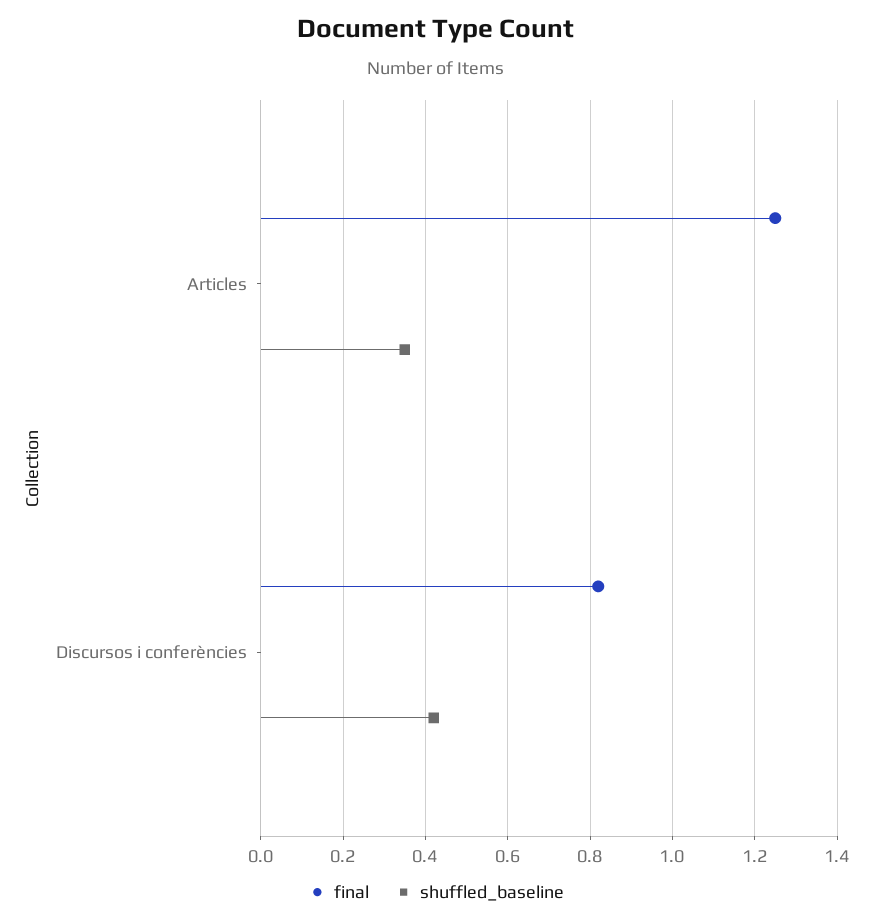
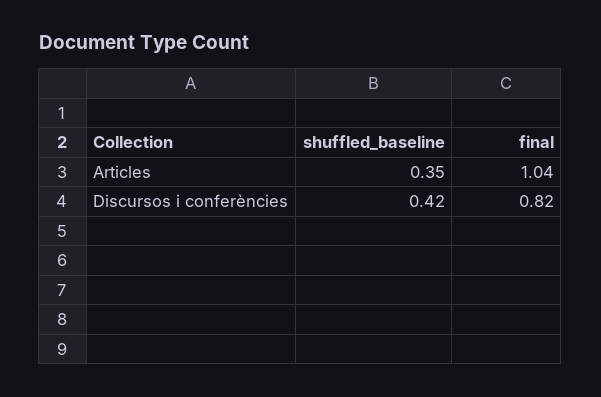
final, Articles: 1.25 -> 1.04

